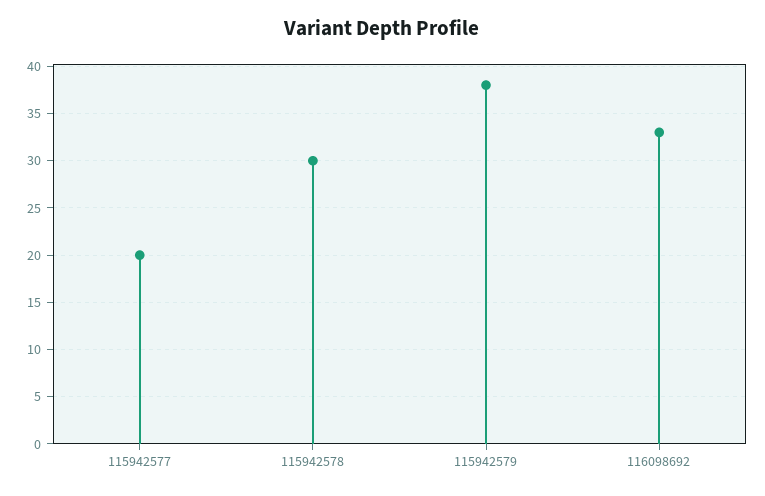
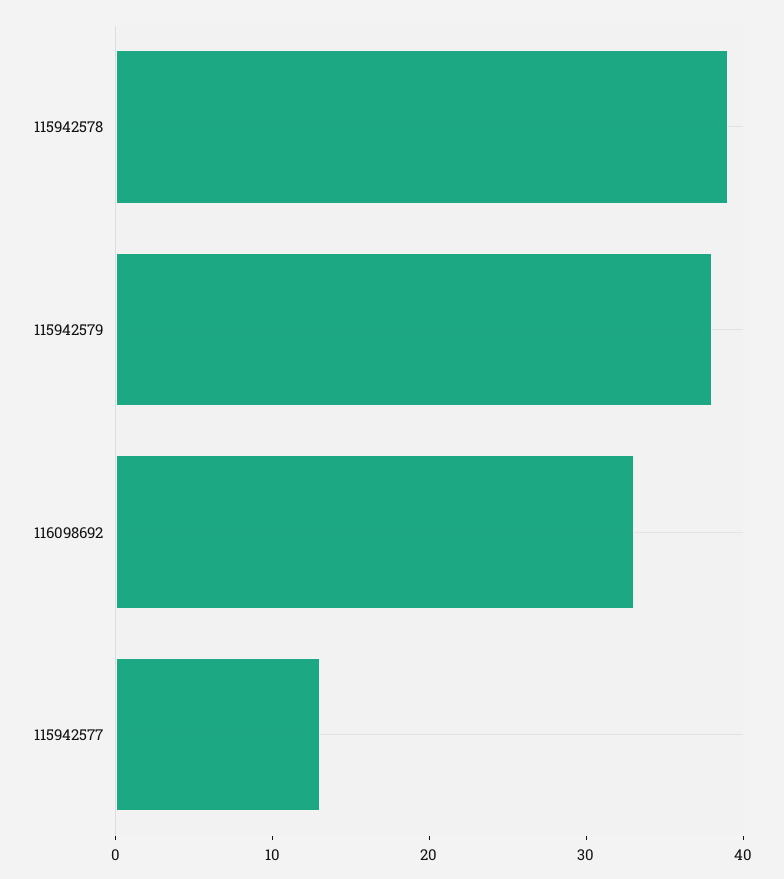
115942577: 20 -> 13
115942578: 30 -> 39

